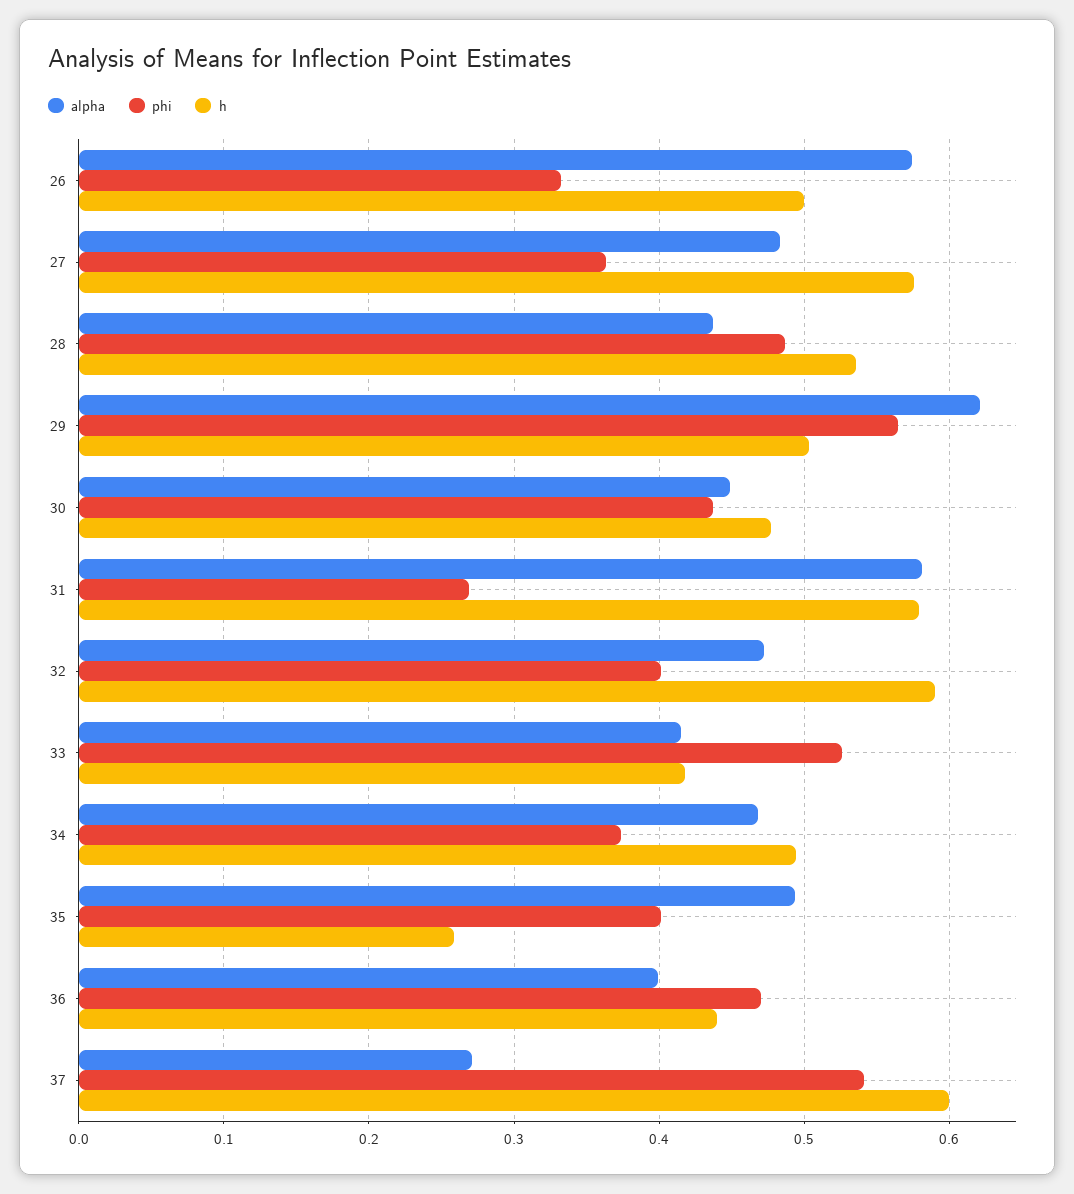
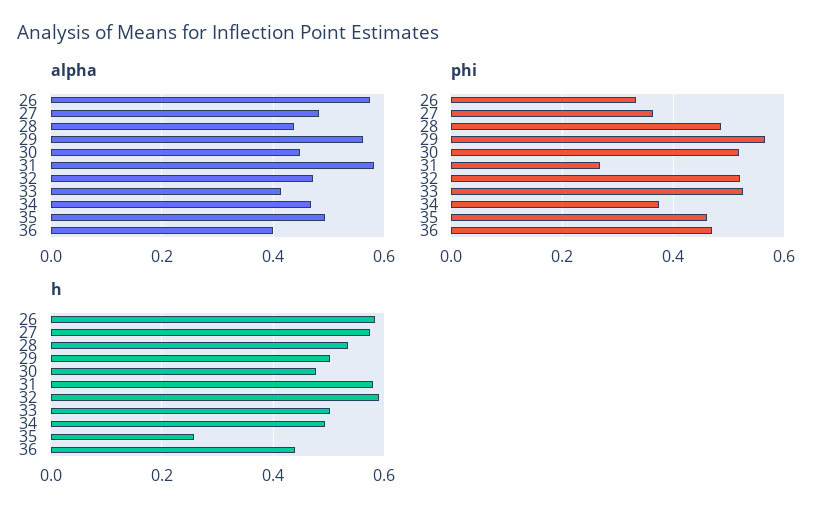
h, 26: 0.5 -> 0.58
alpha, 29: 0.62 -> 0.56
phi, 30: 0.44 -> 0.52
phi, 32: 0.4 -> 0.52
h, 33: 0.42 -> 0.5
phi, 35: 0.4 -> 0.46
alpha, 37: 0.27 -> none
phi, 37: 0.54 -> none
h, 37: 0.6 -> none

